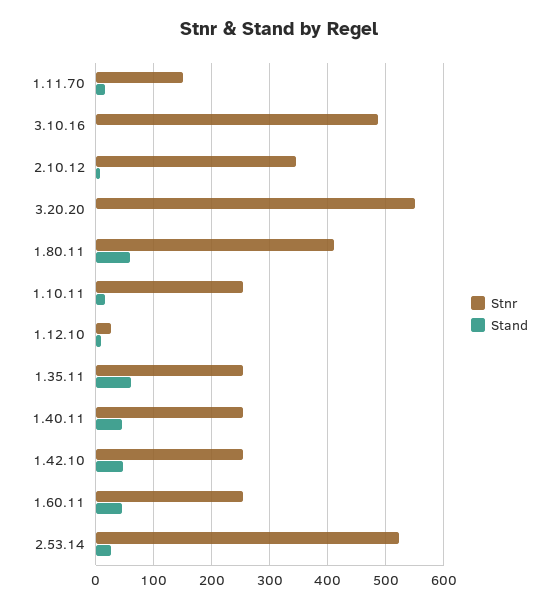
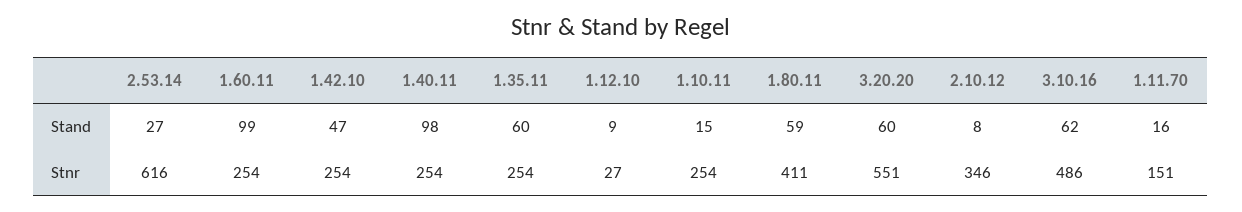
Stand, 3.10.16: 0 -> 62
Stand, 3.20.20: 0 -> 60
Stand, 1.40.11: 40 -> 98
Stand, 1.60.11: 40 -> 99
Stnr, 2.53.14: 520 -> 616

